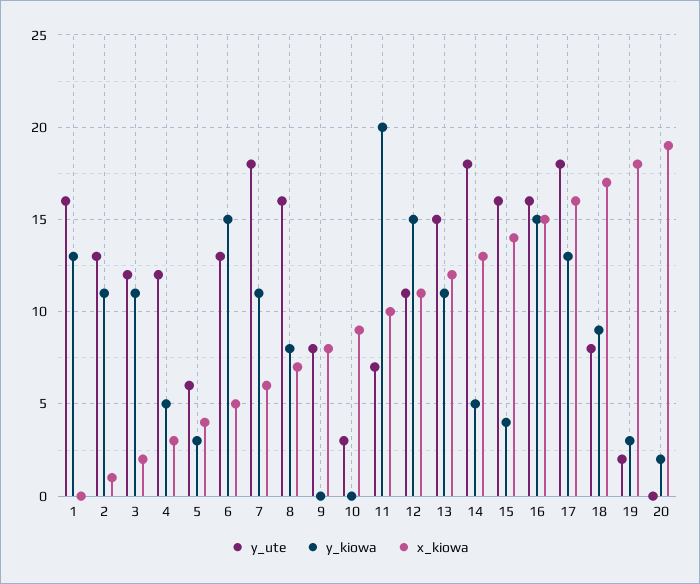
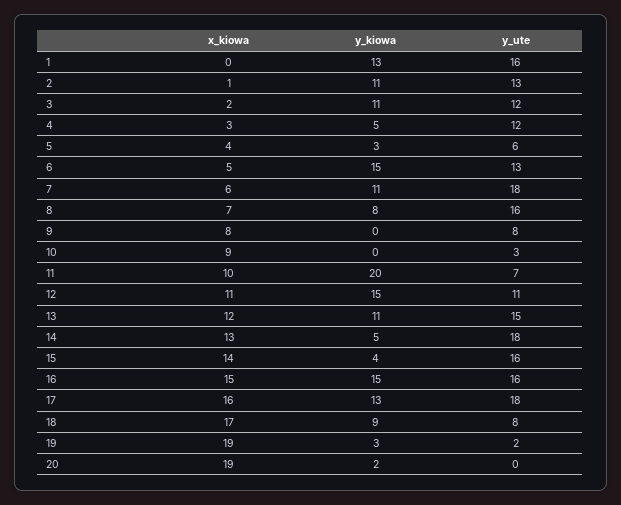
x_kiowa, 19: 18 -> 19

